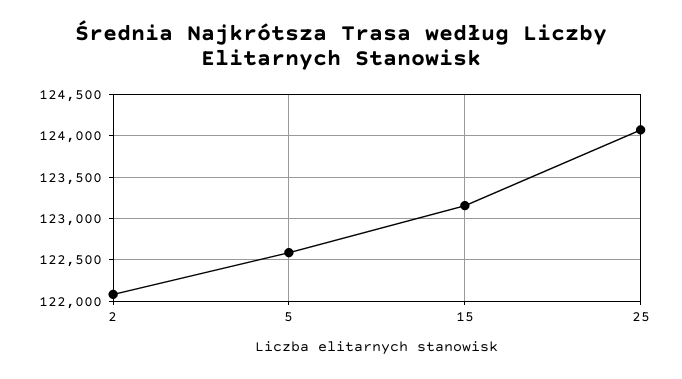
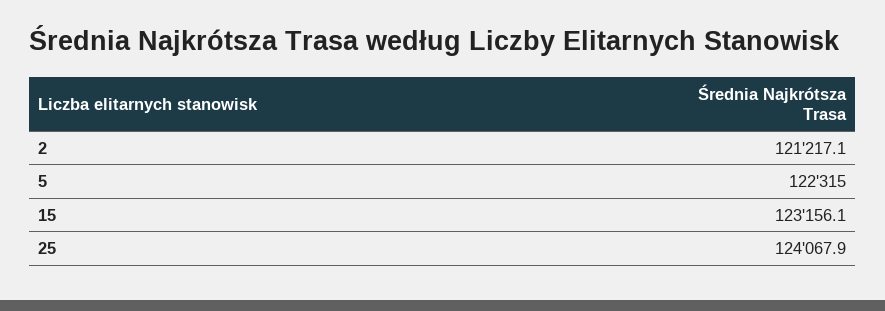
2: 122100 -> 121217.1
5: 122600 -> 122315

